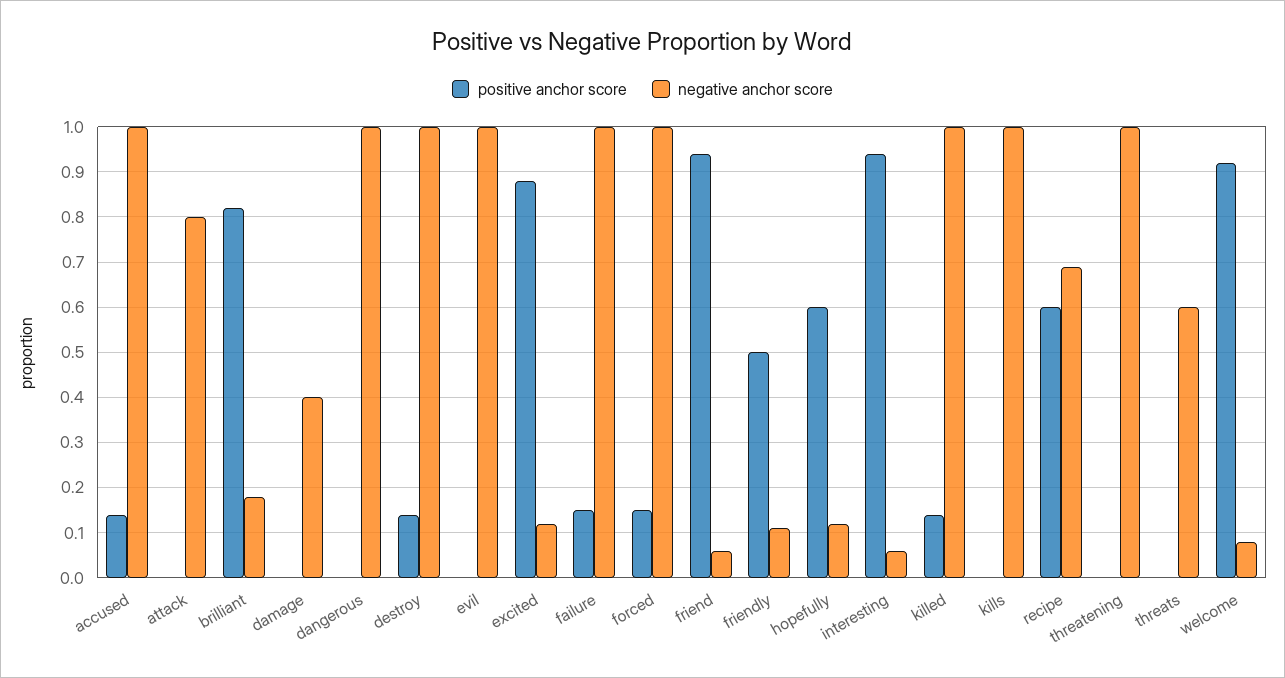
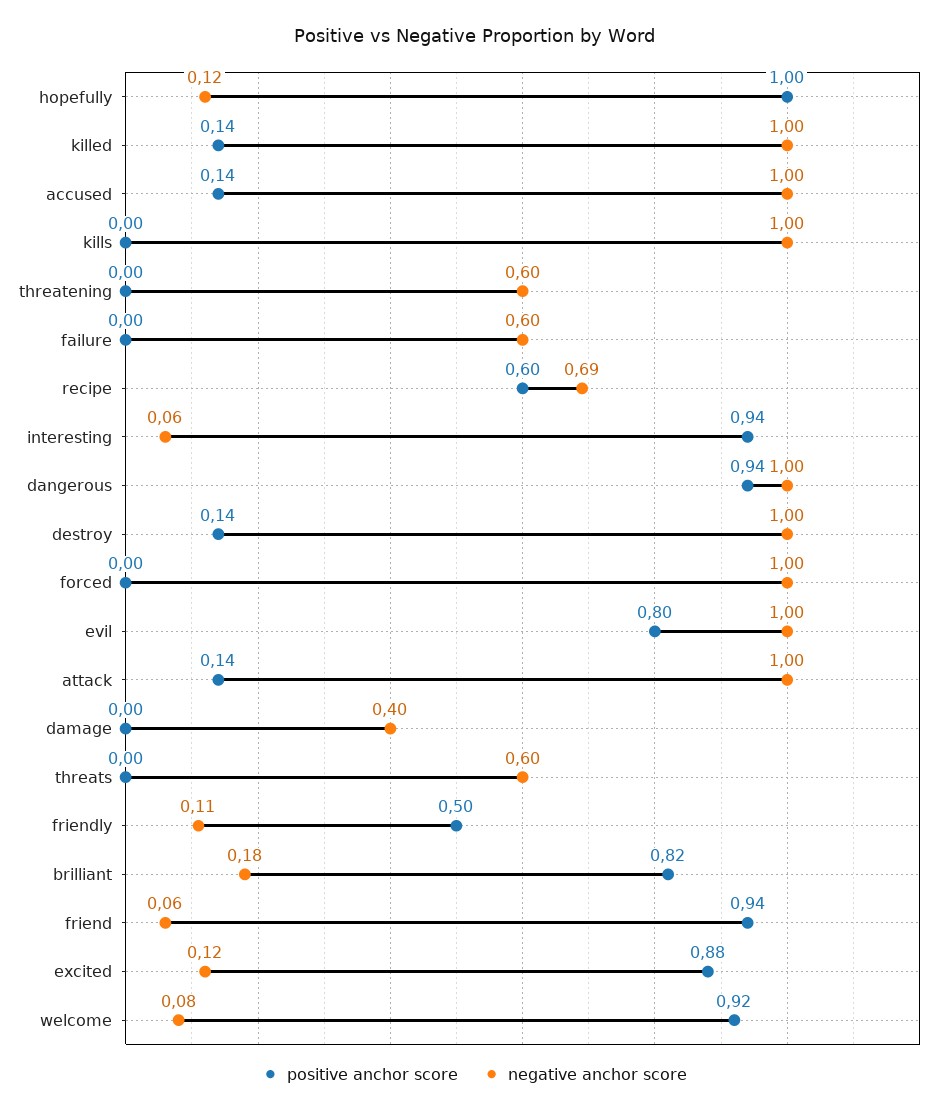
positive anchor score, attack: 0 -> 0.14
negative anchor score, attack: 0.8 -> 1
positive anchor score, dangerous: 0 -> 0.94
positive anchor score, evil: 0 -> 0.8
positive anchor score, failure: 0.15 -> 0
negative anchor score, failure: 1 -> 0.6
positive anchor score, forced: 0.15 -> 0
positive anchor score, hopefully: 0.6 -> 1
negative anchor score, threatening: 1 -> 0.6

